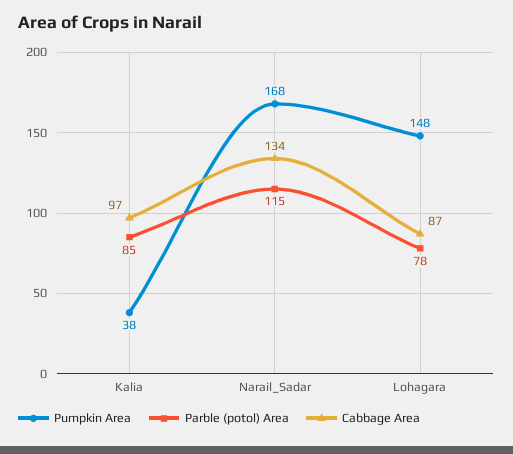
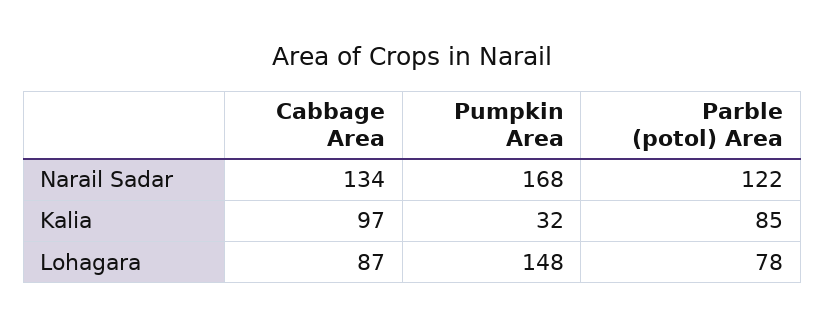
Pumpkin Area, Kalia: 38 -> 32
Parble (potol) Area, Narail_Sadar: 115 -> 122

